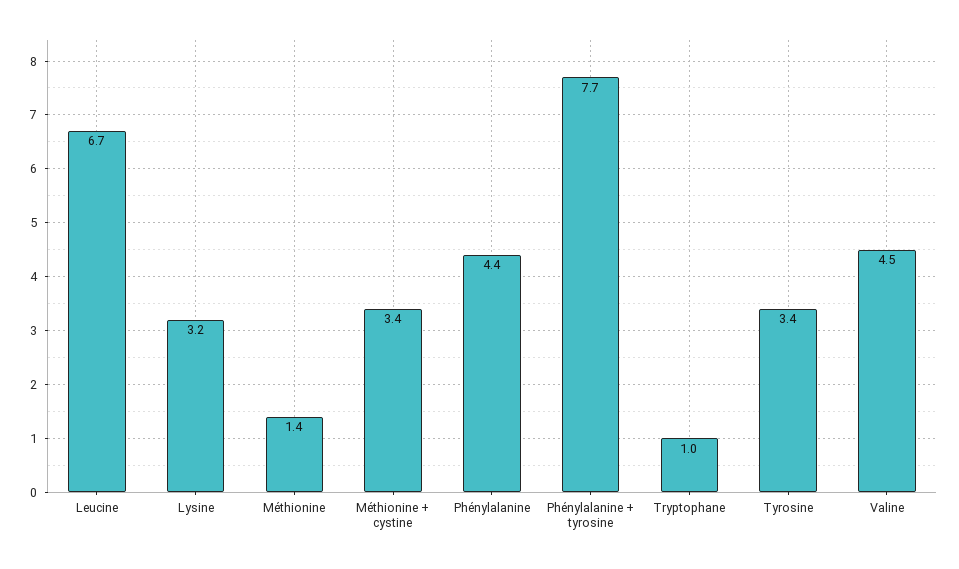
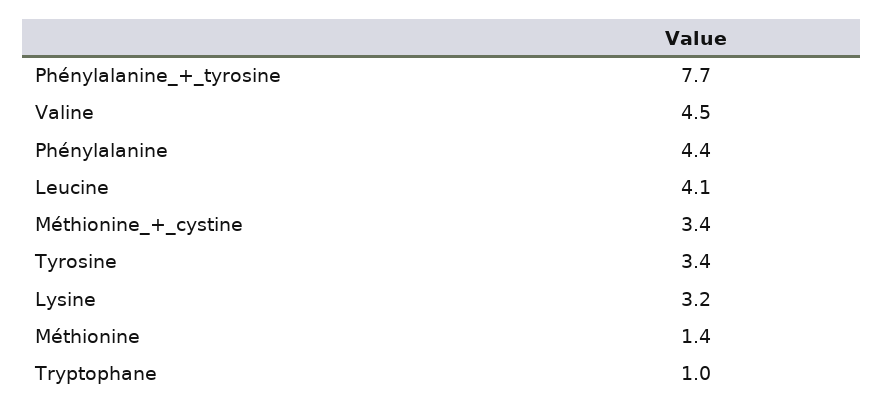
Leucine: 6.7 -> 4.1

